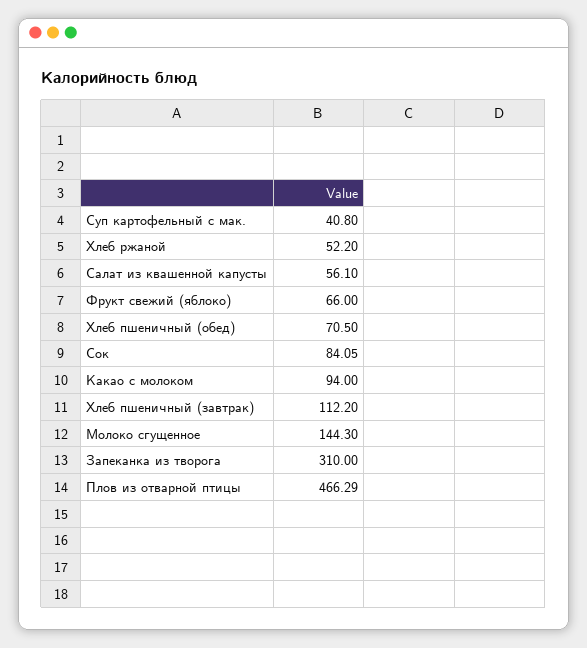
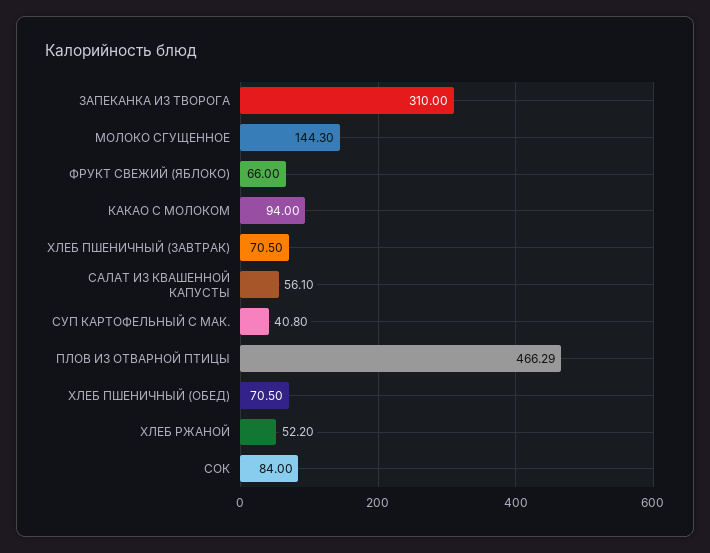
Сок: 84.05 -> 84
Хлеб пшеничный (завтрак): 112.2 -> 70.5

